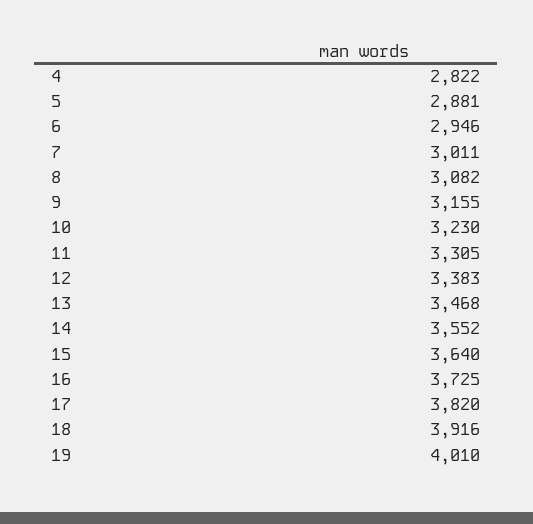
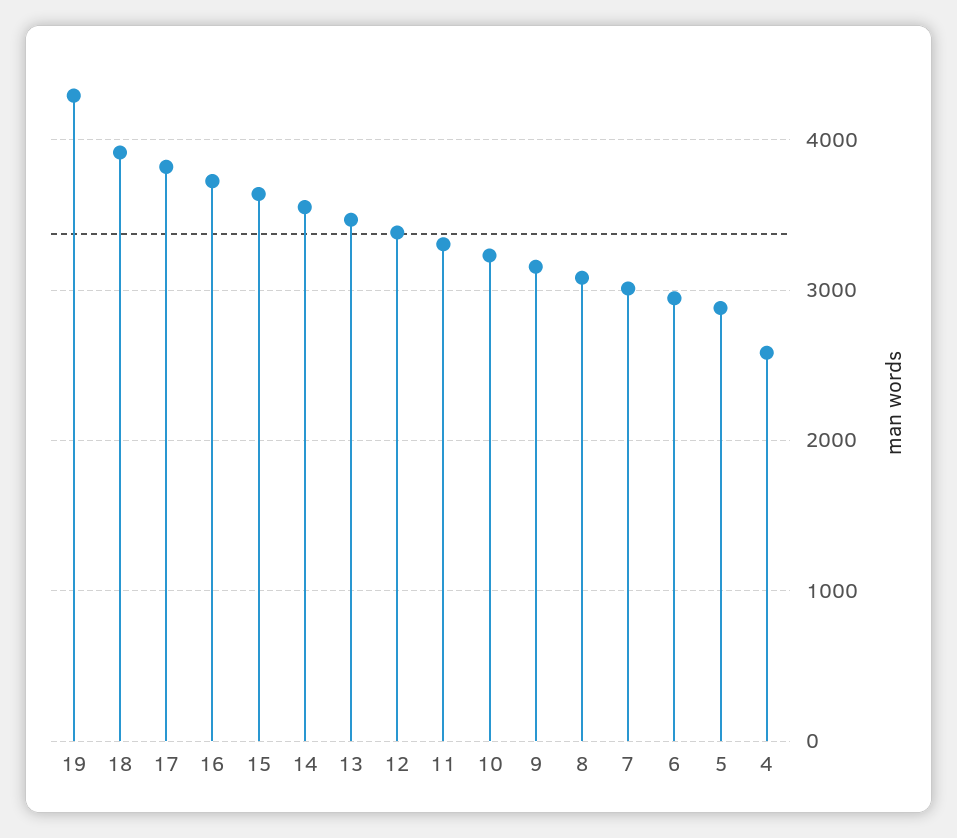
4: 2822 -> 2600
19: 4010 -> 4300

